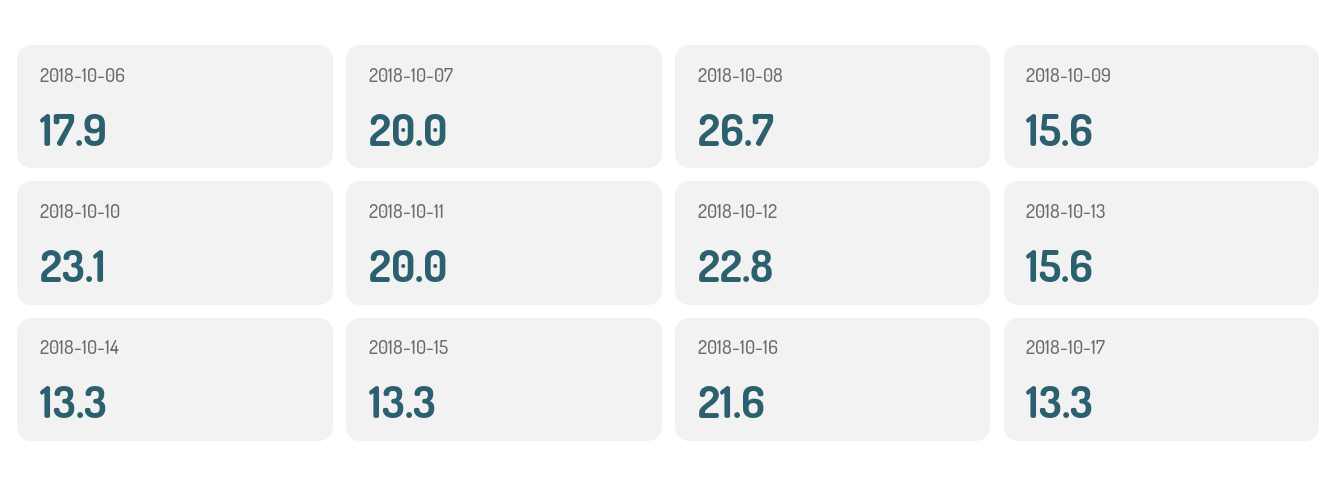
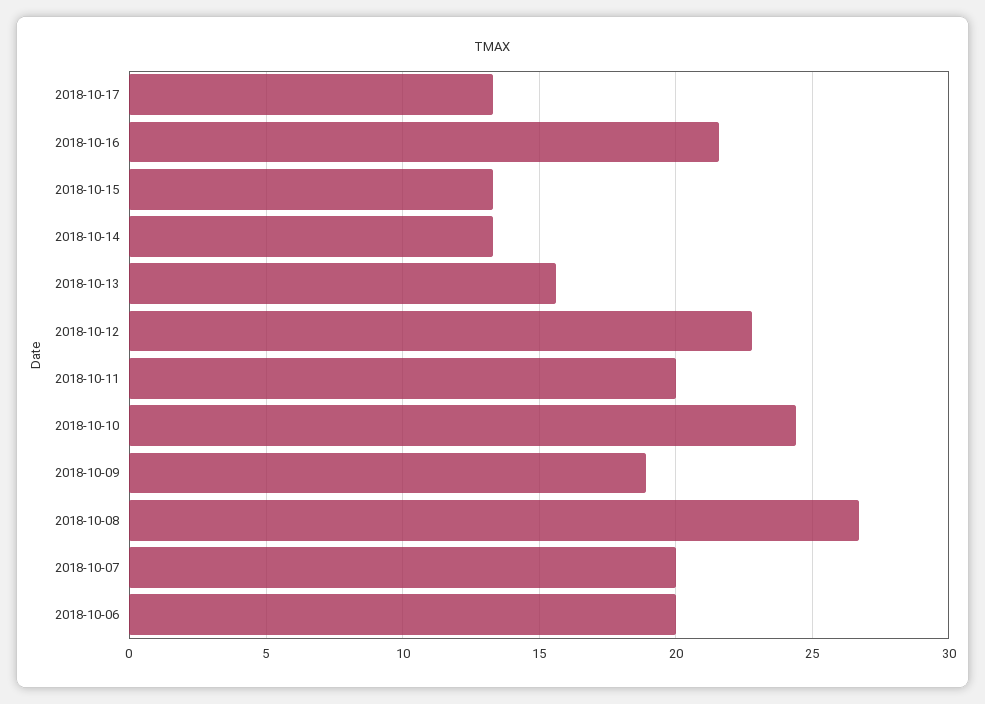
2018-10-06: 17.9 -> 20
2018-10-09: 15.6 -> 19
2018-10-10: 23.1 -> 24.5

